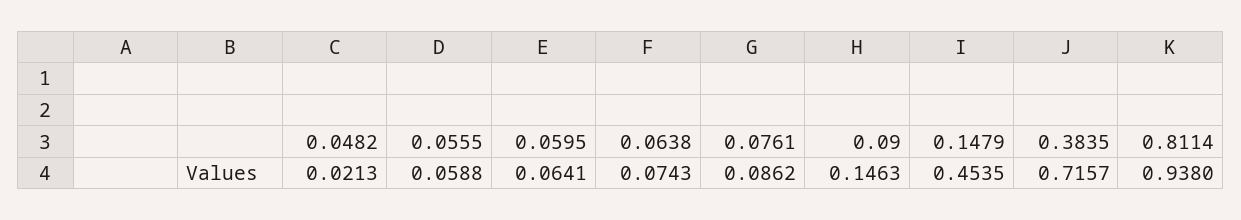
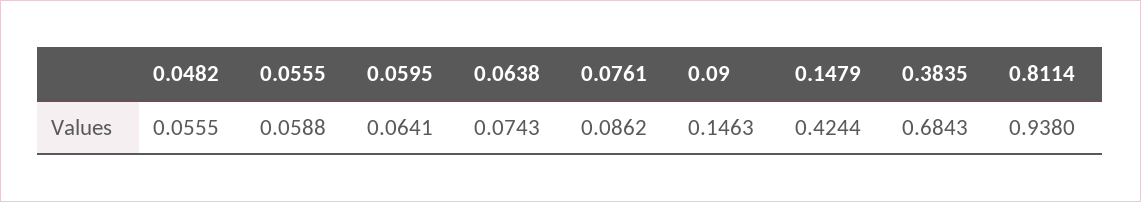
0.0482: 0.0213 -> 0.0555
0.1479: 0.4535 -> 0.4244
0.3835: 0.7157 -> 0.6843

